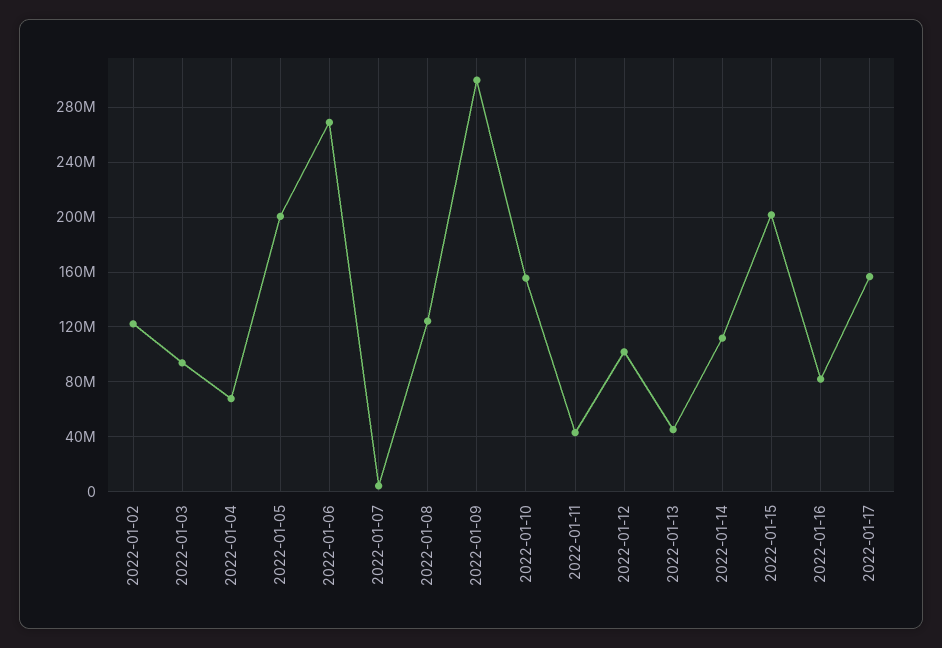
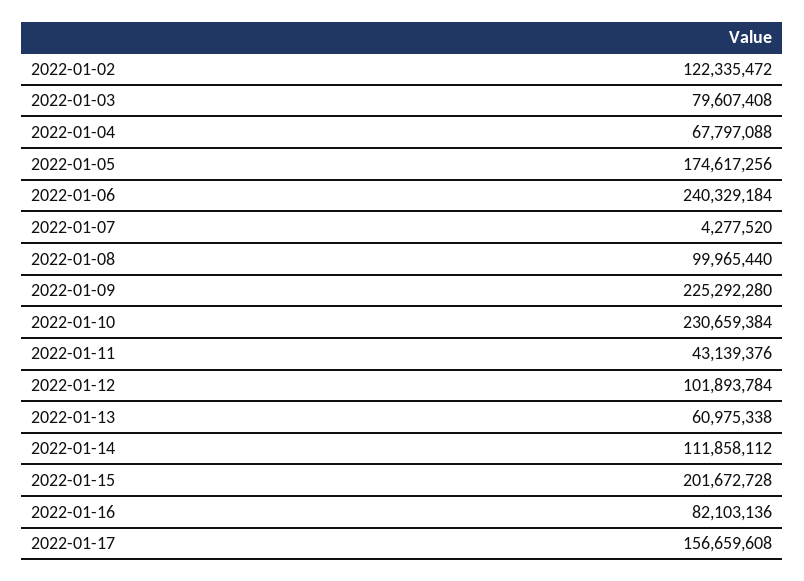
2022-01-03: 95000000 -> 79607408
2022-01-05: 200000000 -> 174617256
2022-01-06: 270000000 -> 240329184
2022-01-08: 125000000 -> 99965440
2022-01-09: 300000000 -> 225292280
2022-01-10: 155000000 -> 230659384
2022-01-13: 45000000 -> 60975338

